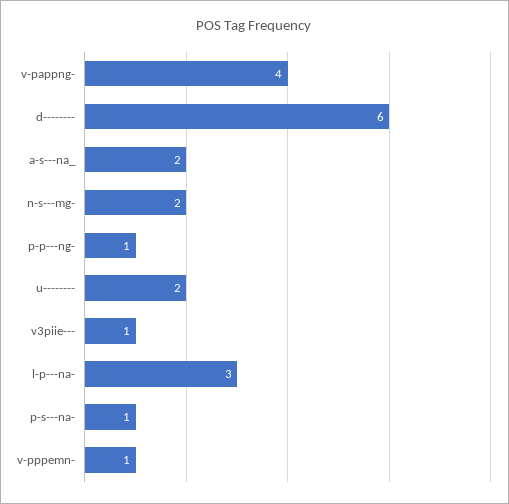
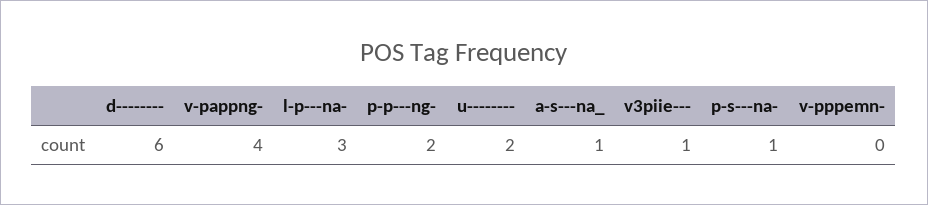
a-s---na_: 2 -> 1
n-s---mg-: 2 -> none
p-p---ng-: 1 -> 2
v-pppemn-: 1 -> 0

